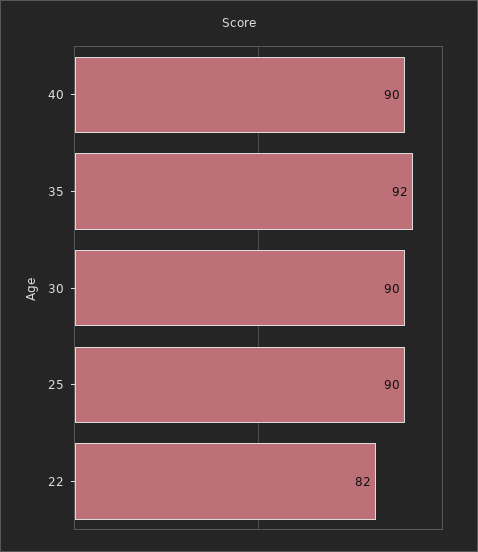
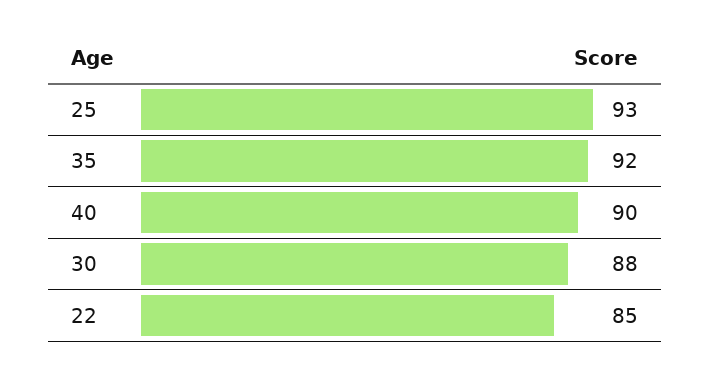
30: 90 -> 88
25: 90 -> 93
22: 82 -> 85

